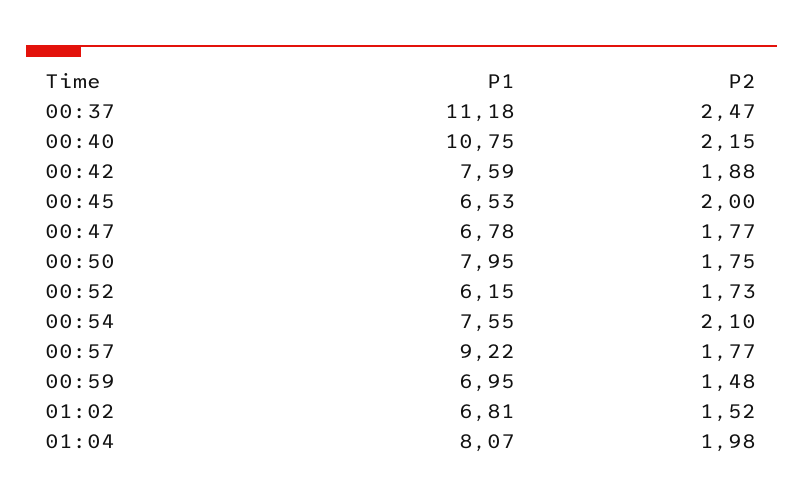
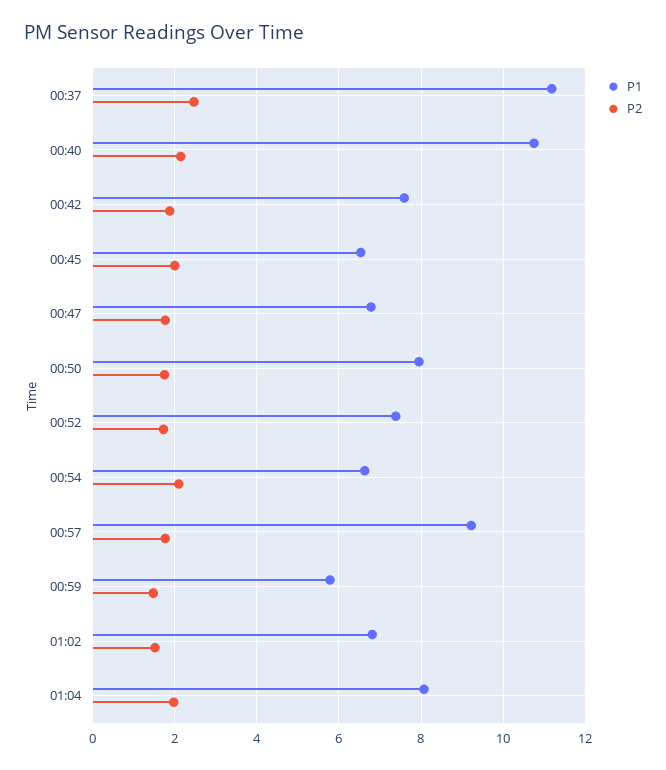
P1, 00:52: 6.15 -> 7.4
P1, 00:54: 7.55 -> 6.6
P1, 00:59: 6.95 -> 5.8

